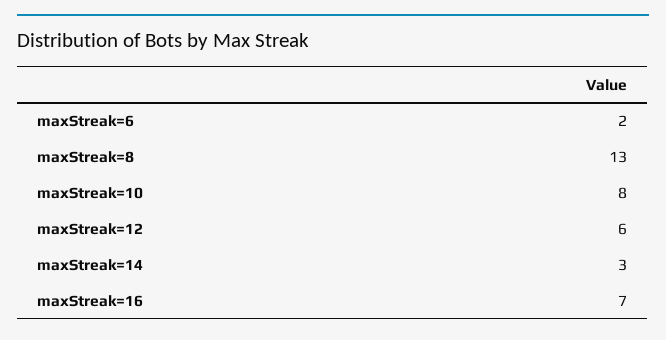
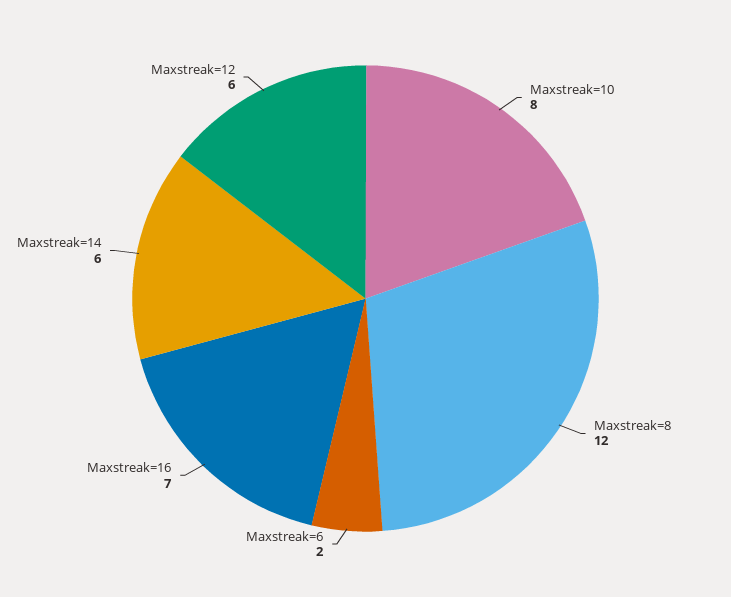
maxStreak=8: 13 -> 12
maxStreak=14: 3 -> 6

